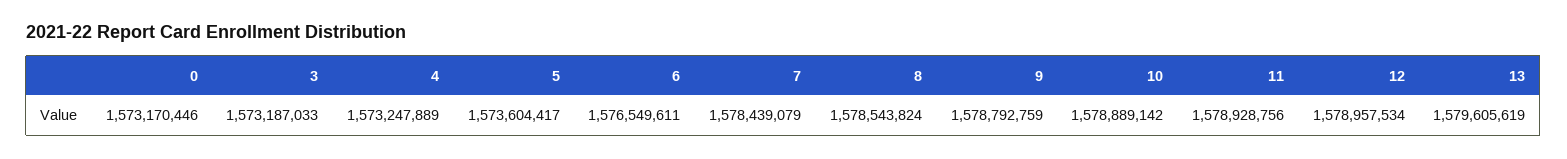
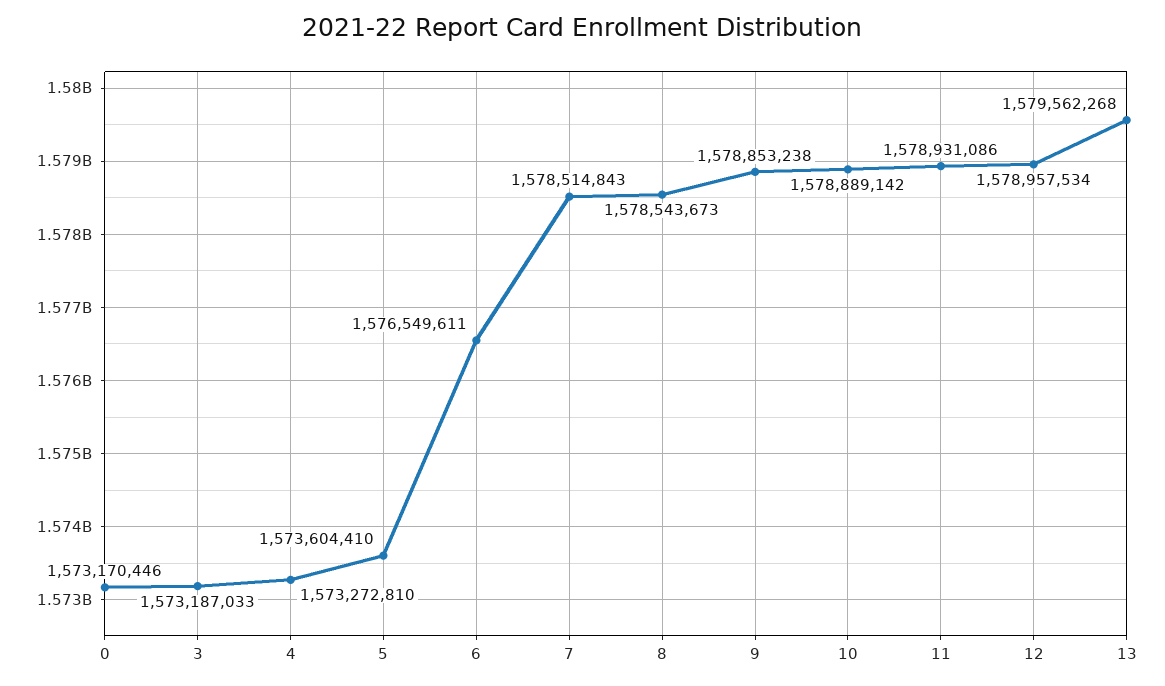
4: 1573247889 -> 1573272810
5: 1573604417 -> 1573604410
7: 1578439079 -> 1578514843
8: 1578543824 -> 1578543673
9: 1578792759 -> 1578853238
11: 1578928756 -> 1578931086
13: 1579605619 -> 1579562268

